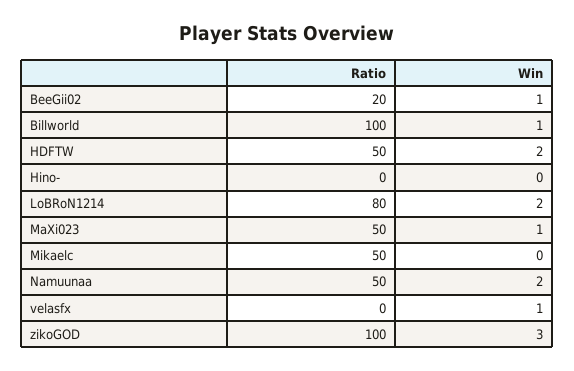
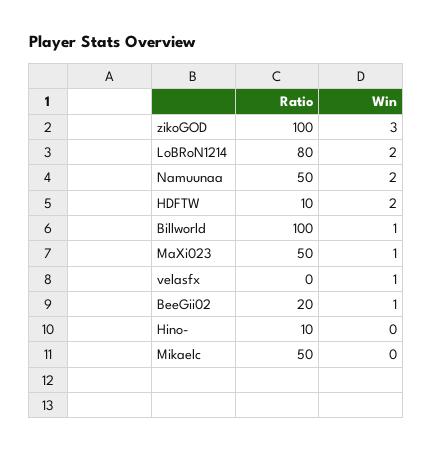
Ratio, HDFTW: 50 -> 10
Ratio, Hino-: 0 -> 10

